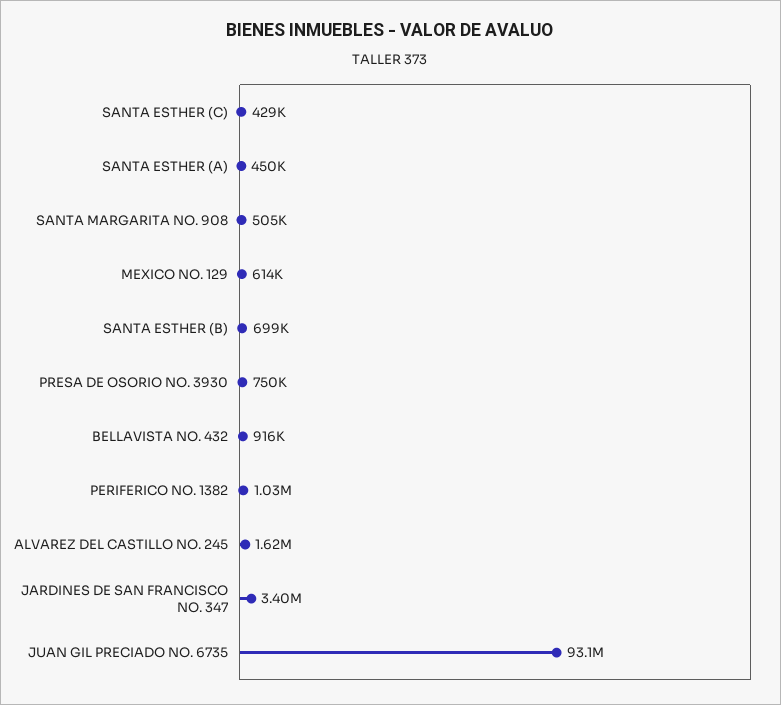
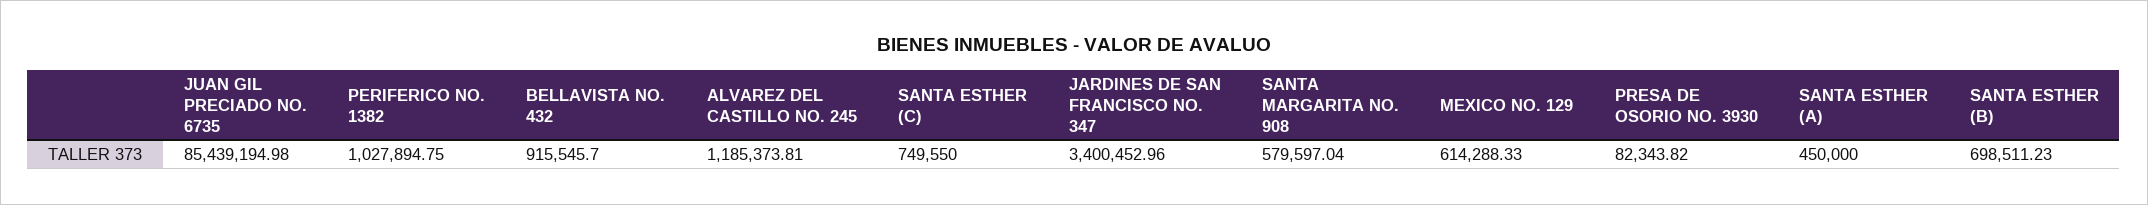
SANTA ESTHER (C): 429000 -> 749550
SANTA MARGARITA NO. 908: 505000 -> 579597.04
PRESA DE OSORIO NO. 3930: 750000 -> 82343.82
ALVAREZ DEL CASTILLO NO. 245: 1620000 -> 1185373.81
JUAN GIL PRECIADO NO. 6735: 93100000 -> 85439194.98

